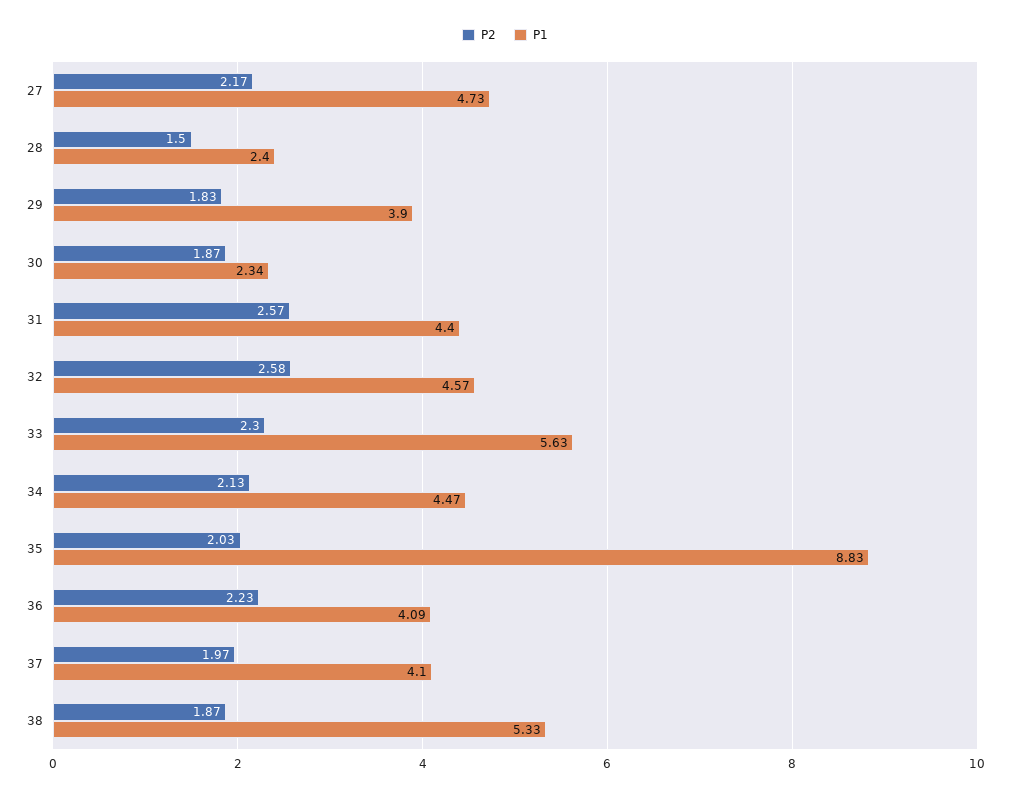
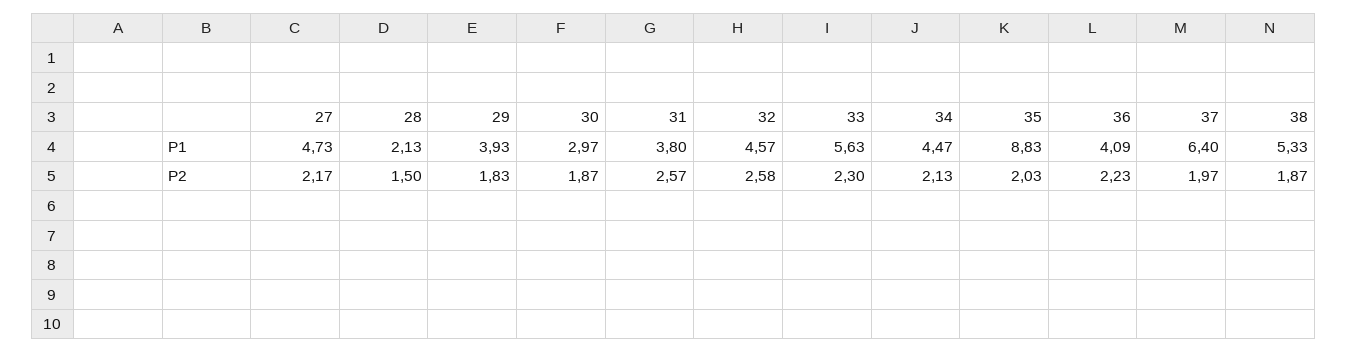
P1, 28: 2.4 -> 2.13
P1, 29: 3.9 -> 3.93
P1, 30: 2.34 -> 2.97
P1, 31: 4.4 -> 3.8
P1, 37: 4.1 -> 6.4

